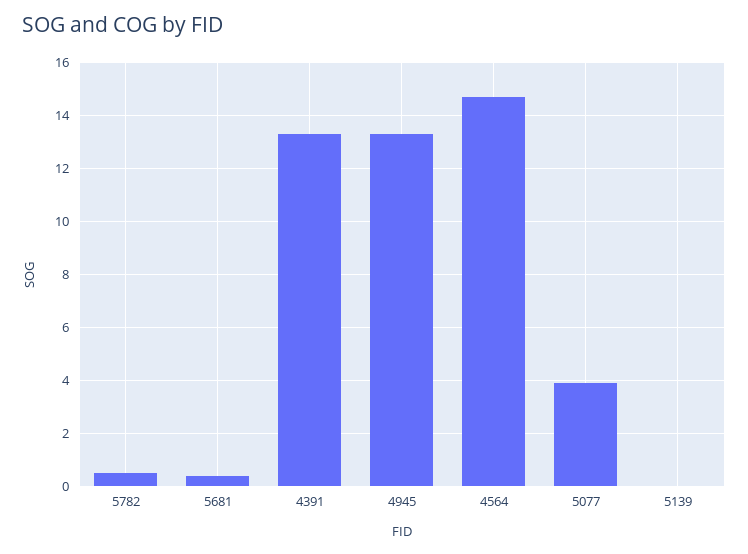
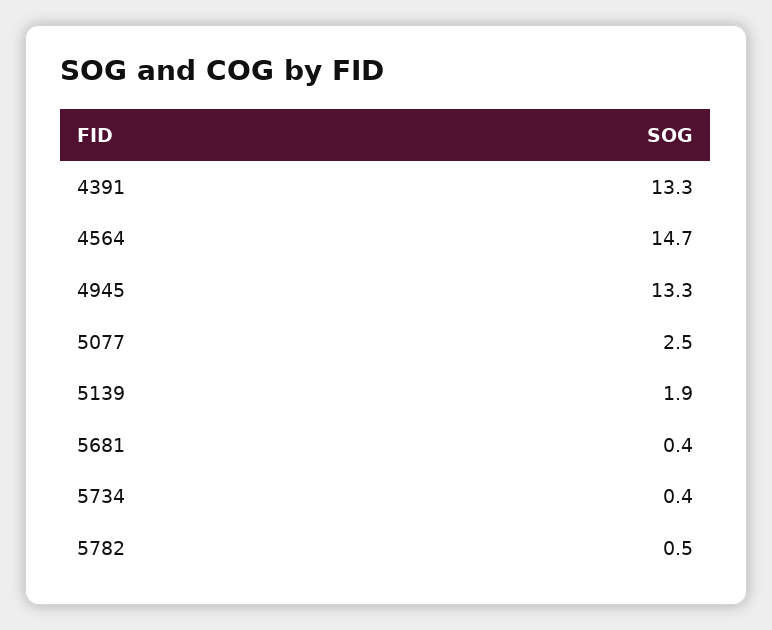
5077: 4 -> 2.5
5139: 0 -> 1.9
5734: none -> 0.4

